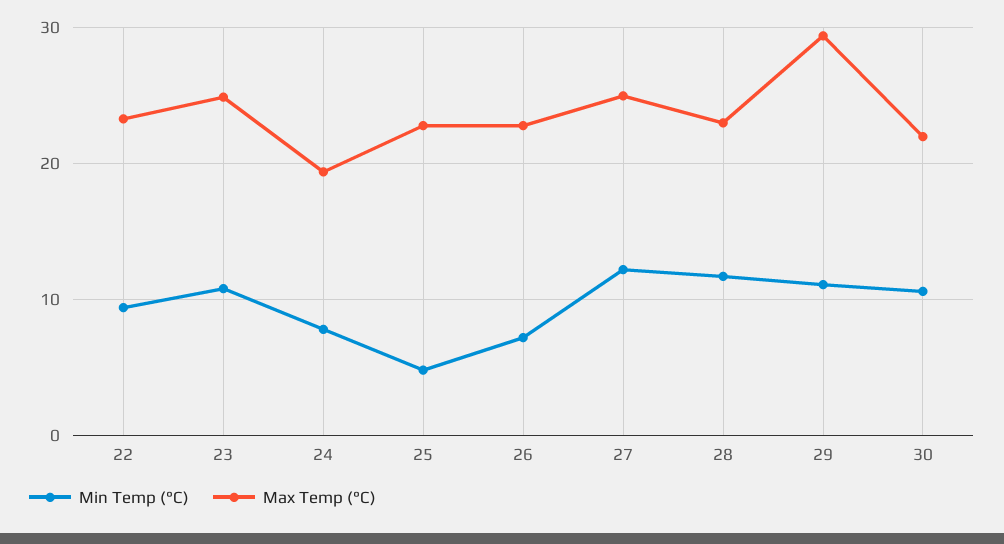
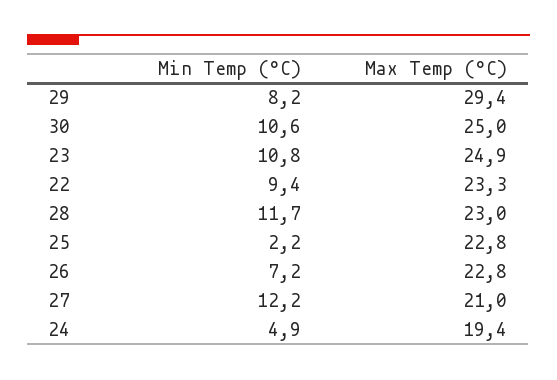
Min Temp (°C), 24: 8 -> 4.9
Min Temp (°C), 25: 5 -> 2.2
Max Temp (°C), 27: 25 -> 21
Min Temp (°C), 29: 11 -> 8.2
Max Temp (°C), 30: 22 -> 25

